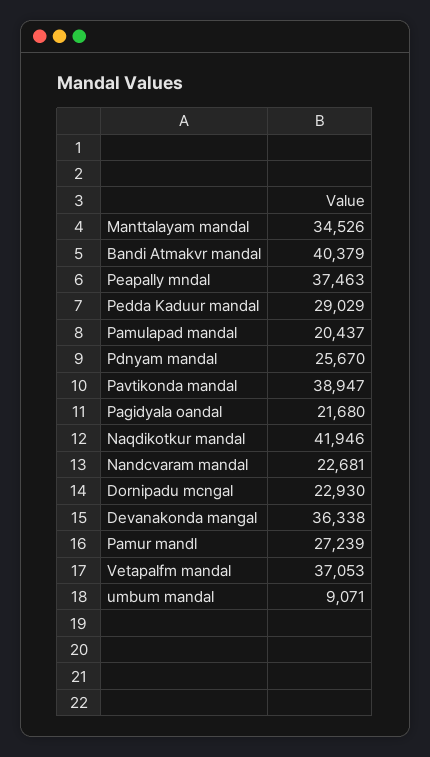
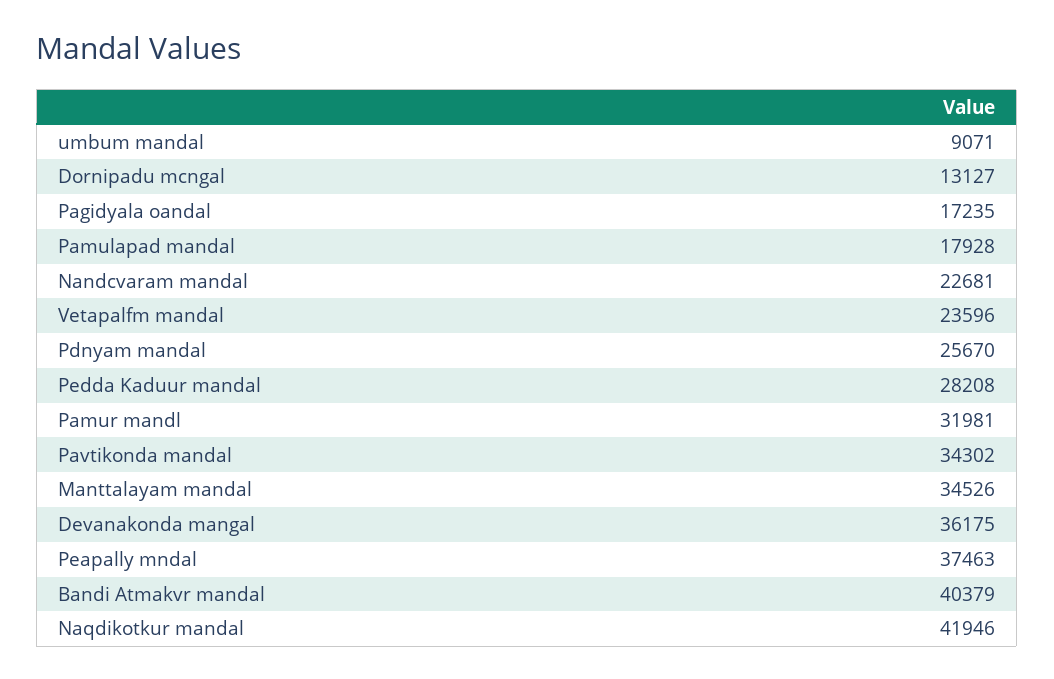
Pedda Kaduur mandal: 29029 -> 28208
Pamulapad mandal: 20437 -> 17928
Pavtikonda mandal: 38947 -> 34302
Pagidyala oandal: 21680 -> 17235
Dornipadu mcngal: 22930 -> 13127
Devanakonda mangal: 36338 -> 36175
Pamur mandl: 27239 -> 31981
Vetapalfm mandal: 37053 -> 23596

